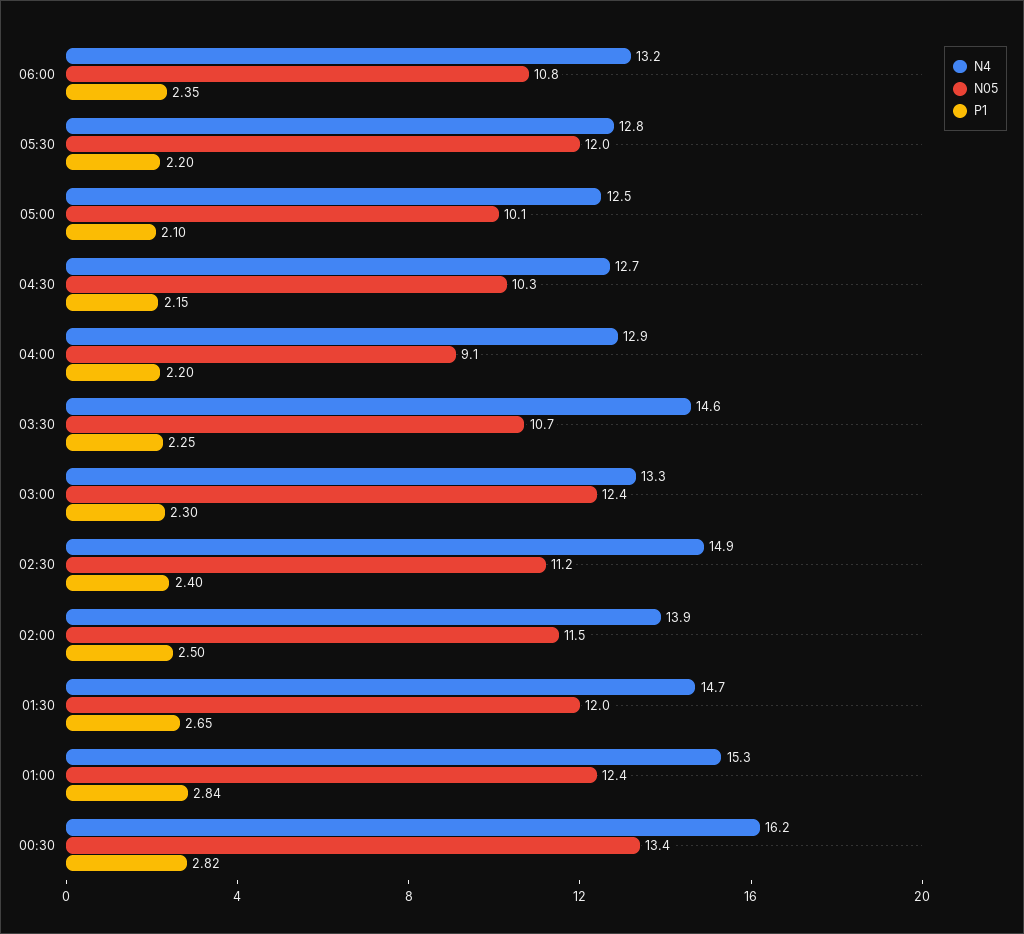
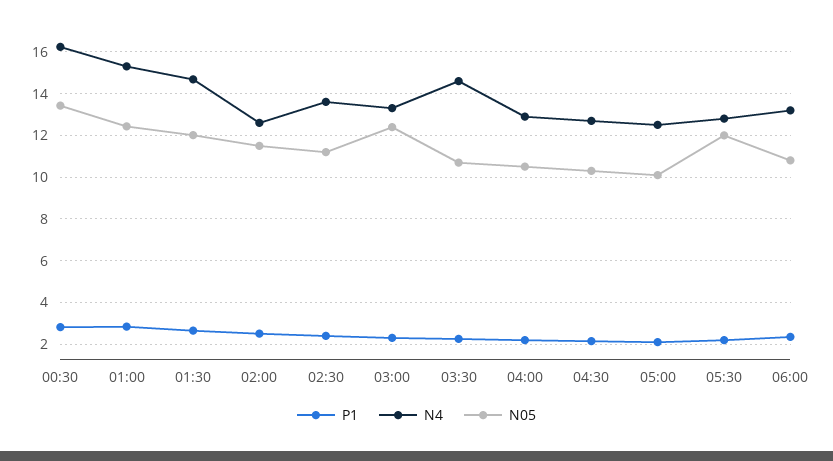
N05, 04:00: 9.1 -> 10.5
N4, 02:30: 14.9 -> 13.5
N4, 02:00: 13.9 -> 12.5

